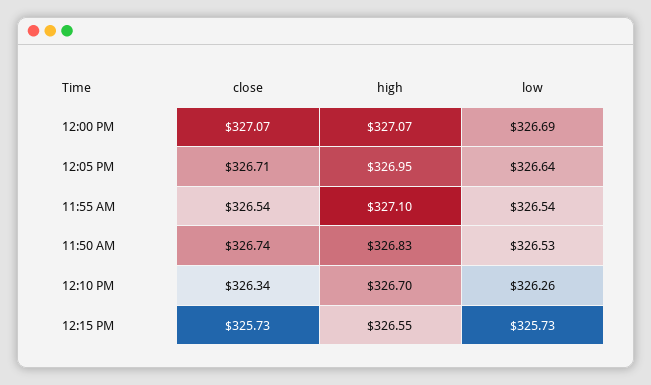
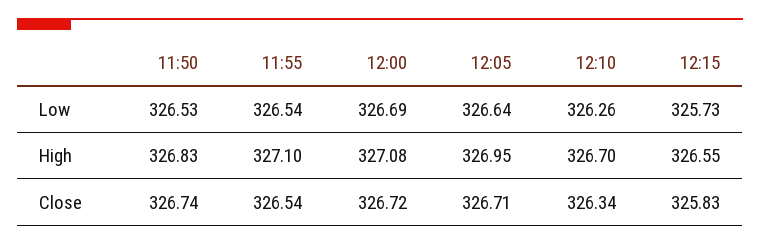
close, 12:00 PM: 327.07 -> 326.72
high, 12:00 PM: 327.07 -> 327.08
close, 12:15 PM: 325.73 -> 325.83

